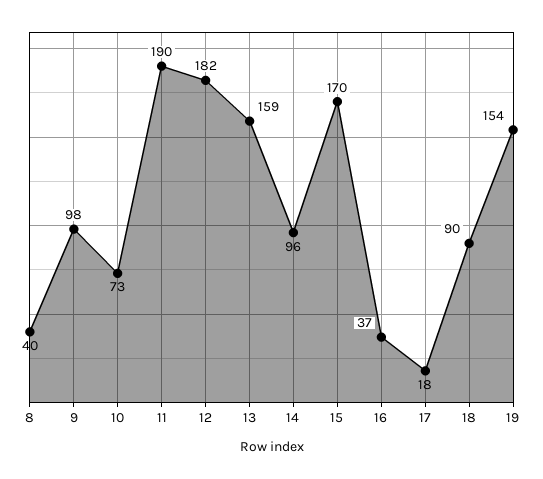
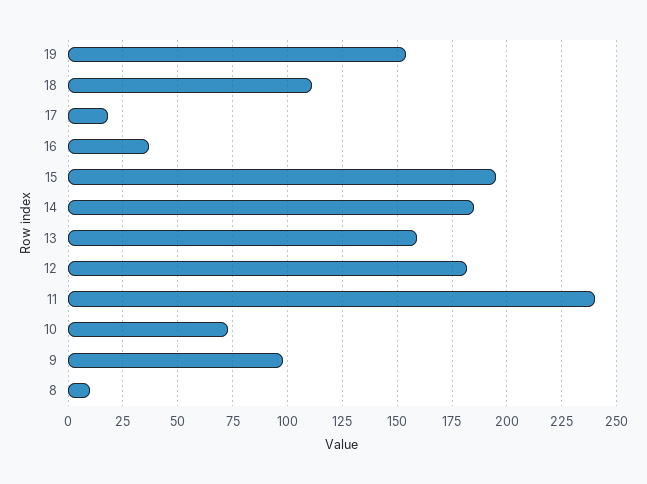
8: 40 -> 10
11: 190 -> 240
14: 96 -> 185
15: 170 -> 195
18: 90 -> 110

